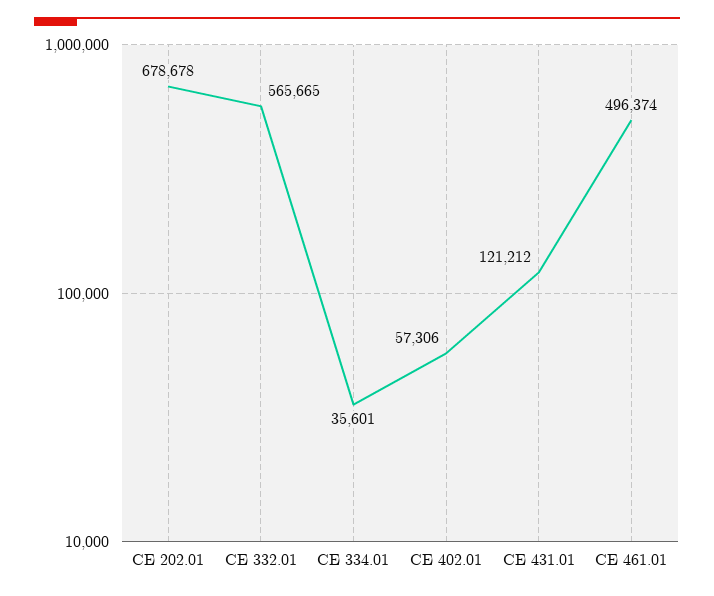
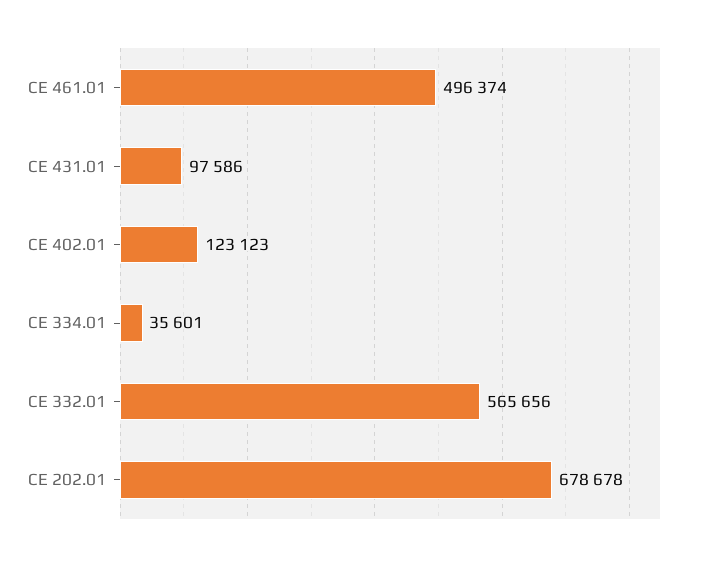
CE 332.01: 565665 -> 565656
CE 402.01: 57306 -> 123123
CE 431.01: 121212 -> 97586

